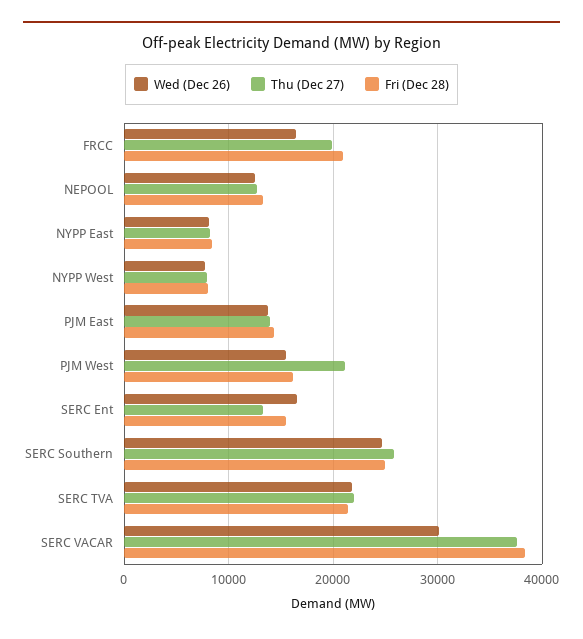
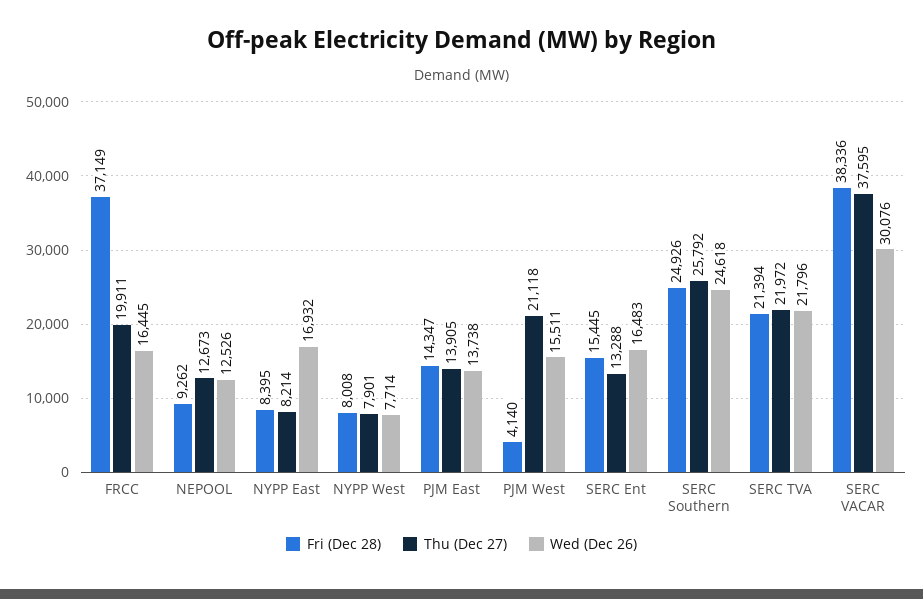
Fri (Dec 28), FRCC: 21000 -> 37149
Fri (Dec 28), NEPOOL: 13000 -> 9262
Wed (Dec 26), NYPP East: 8000 -> 16932
Fri (Dec 28), PJM West: 16000 -> 4140

